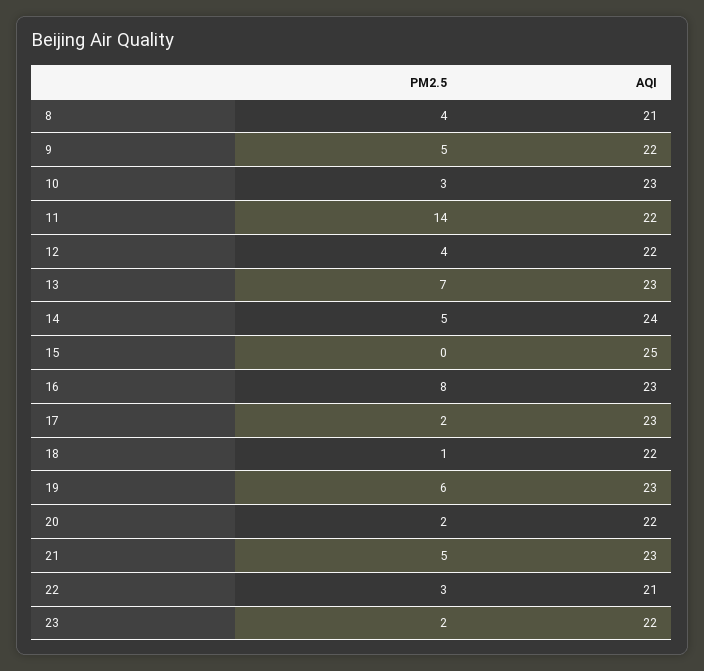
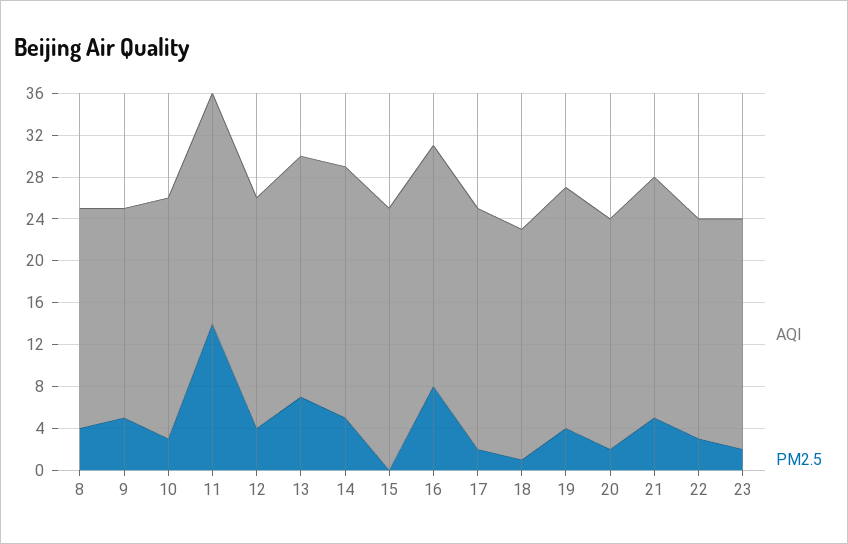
AQI, 9: 22 -> 20
PM2.5, 19: 6 -> 4

